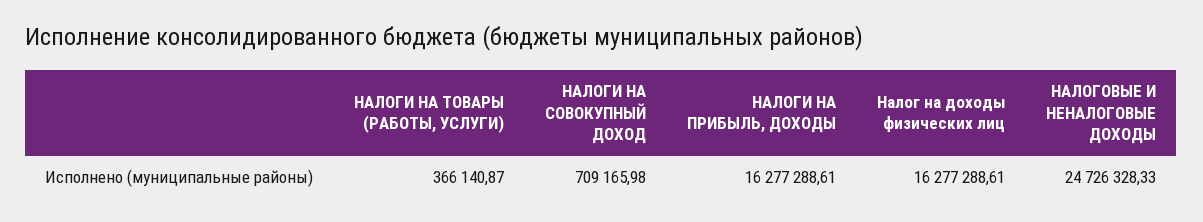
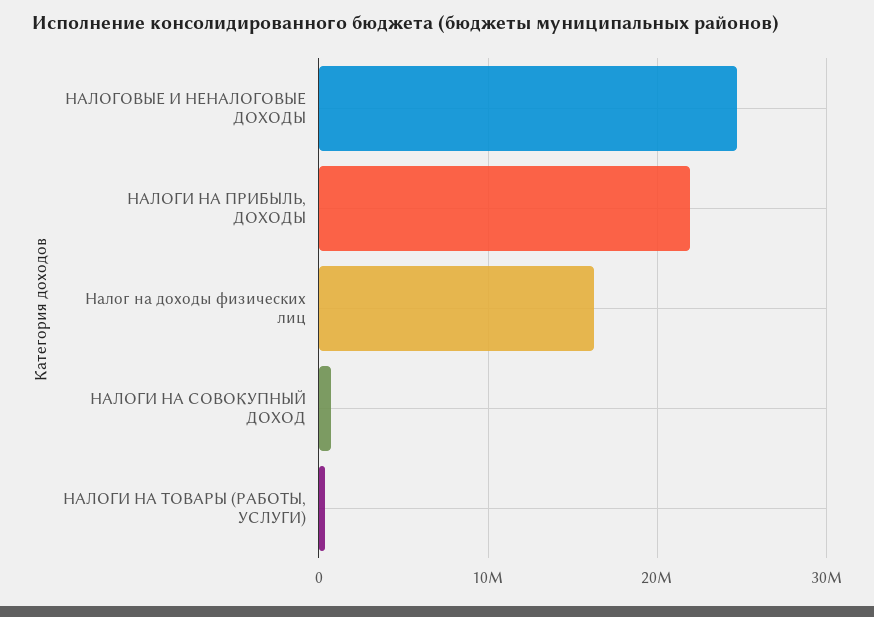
НАЛОГИ НА ПРИБЫЛЬ, ДОХОДЫ: 16277288.61 -> 22000000

